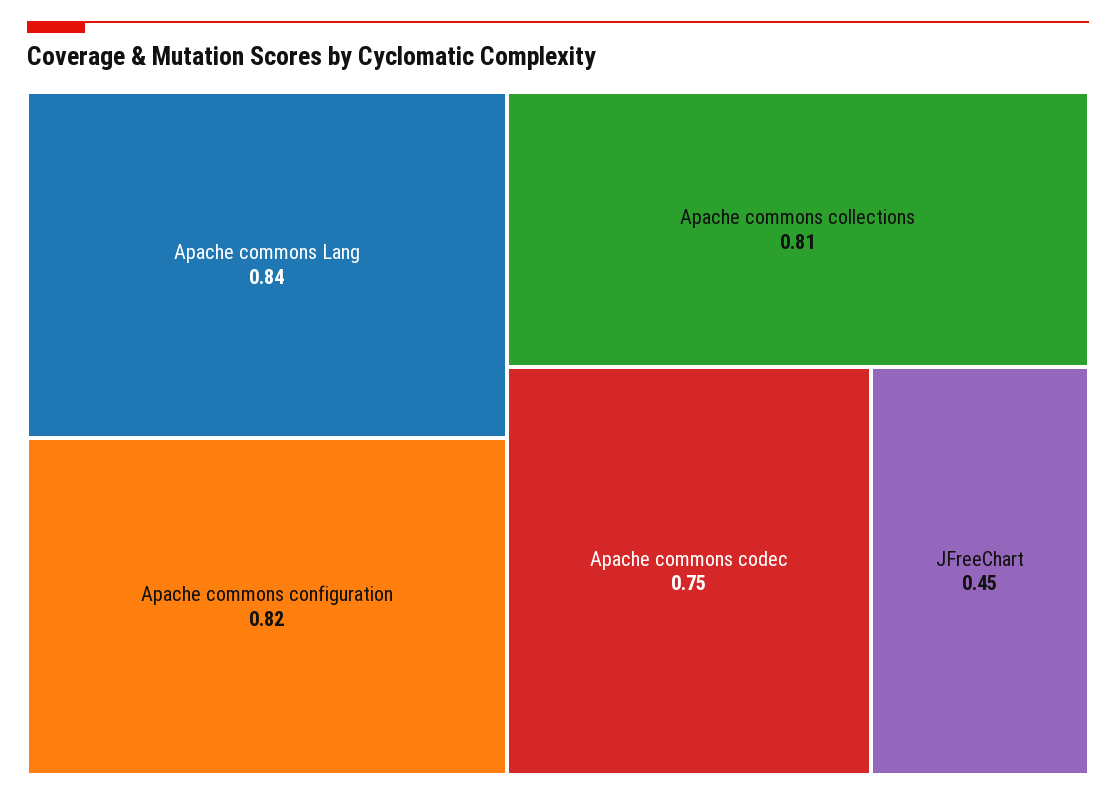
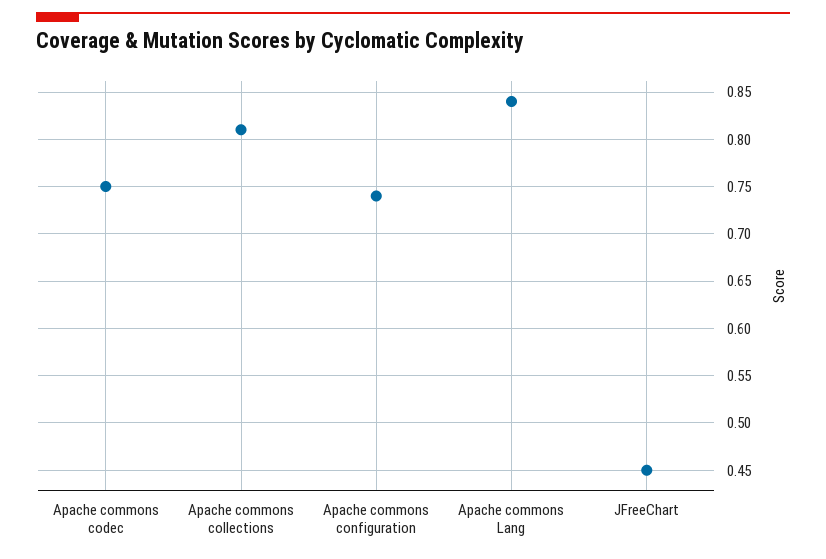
Apache commons configuration: 0.82 -> 0.74

